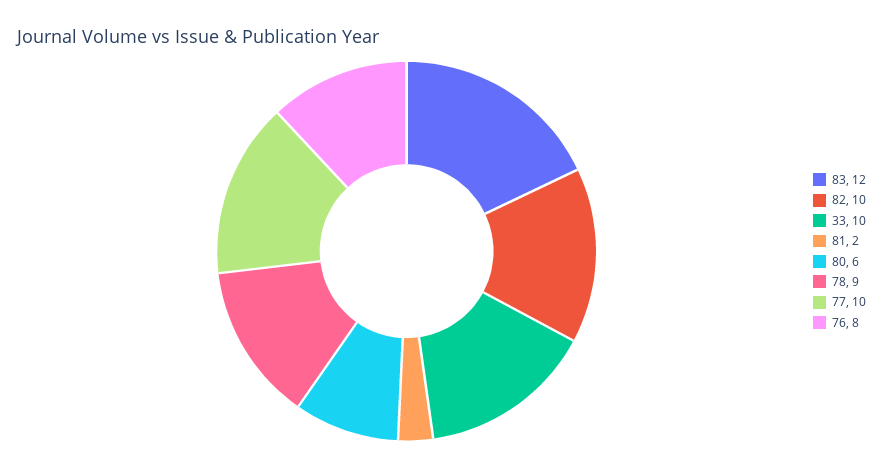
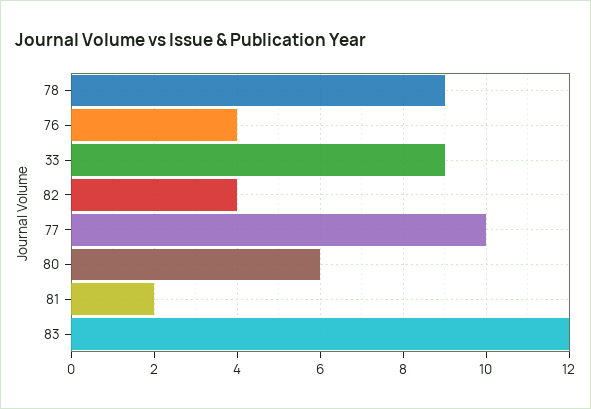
82: 10 -> 4
33: 10 -> 9
76: 8 -> 4

